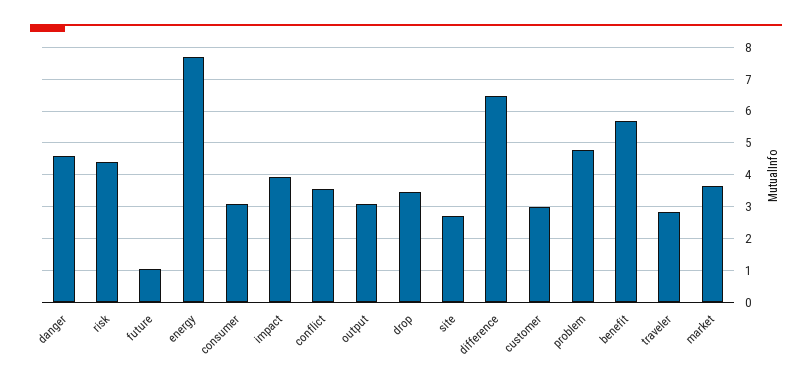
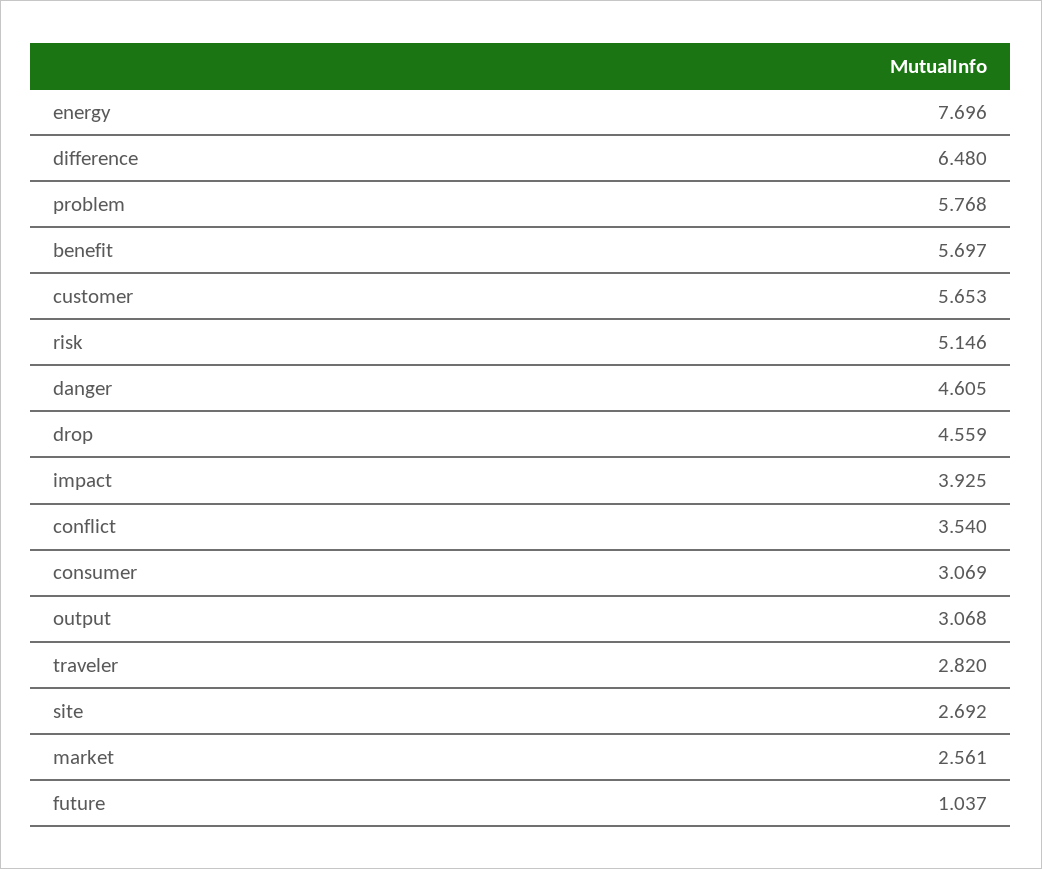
risk: 4.4 -> 5.146
drop: 3.4 -> 4.559
customer: 3 -> 5.653
problem: 4.8 -> 5.768
market: 3.6 -> 2.561

